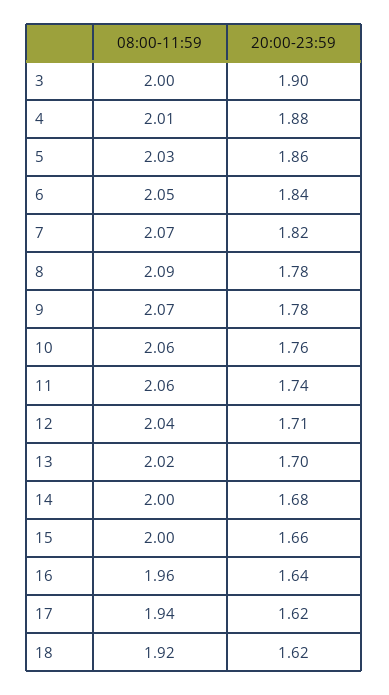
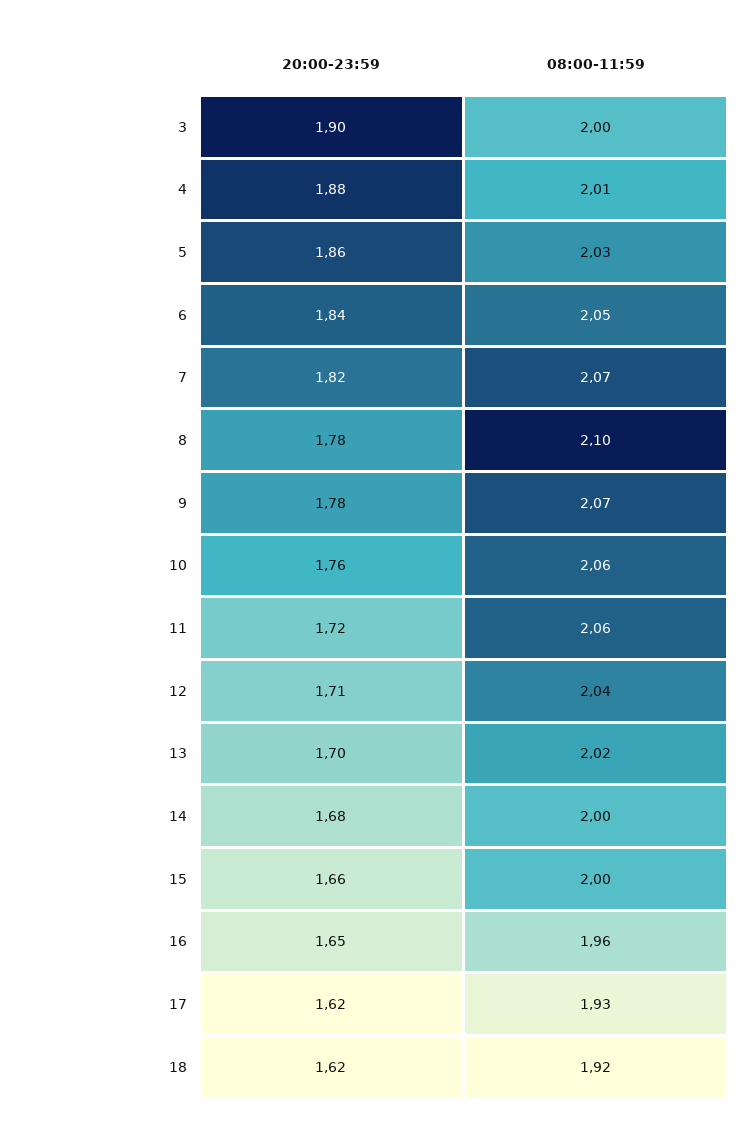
08:00-11:59, 8: 2.09 -> 2.1
20:00-23:59, 11: 1.74 -> 1.72
20:00-23:59, 16: 1.64 -> 1.65
08:00-11:59, 17: 1.94 -> 1.93

